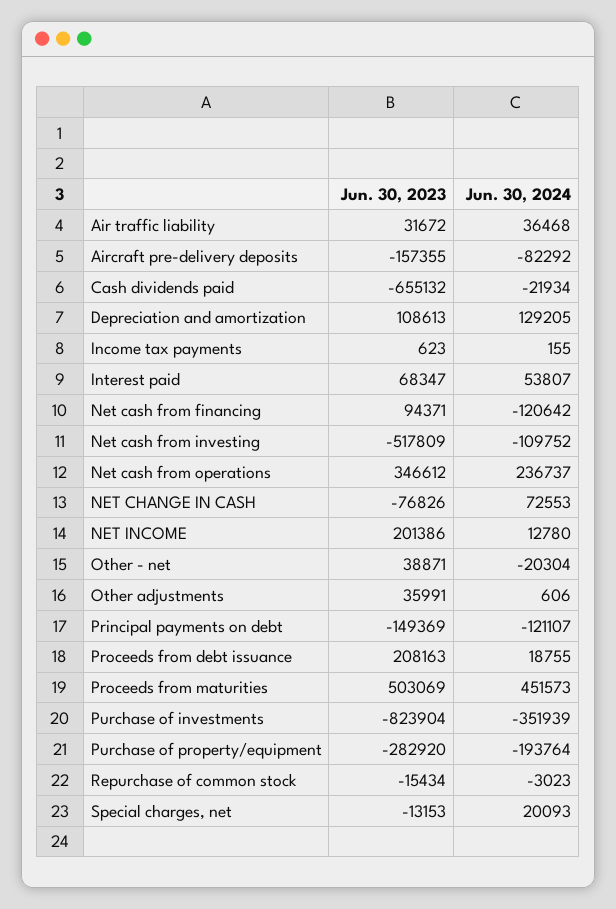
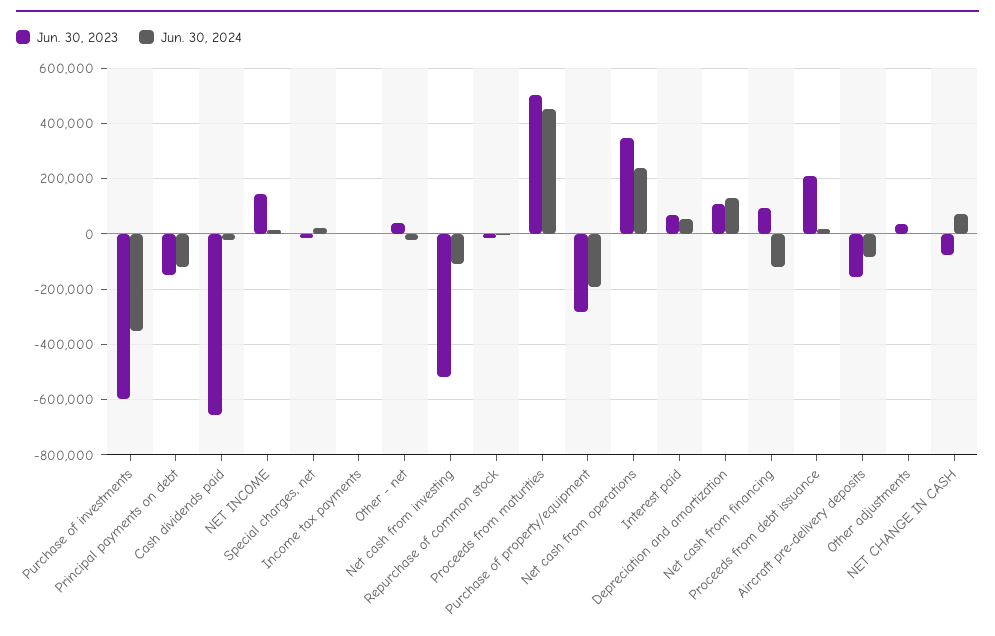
Jun. 30, 2023, Air traffic liability: 31672 -> none
Jun. 30, 2024, Air traffic liability: 36468 -> none
Jun. 30, 2023, NET INCOME: 201386 -> 150000
Jun. 30, 2023, Purchase of investments: -823904 -> -600000

